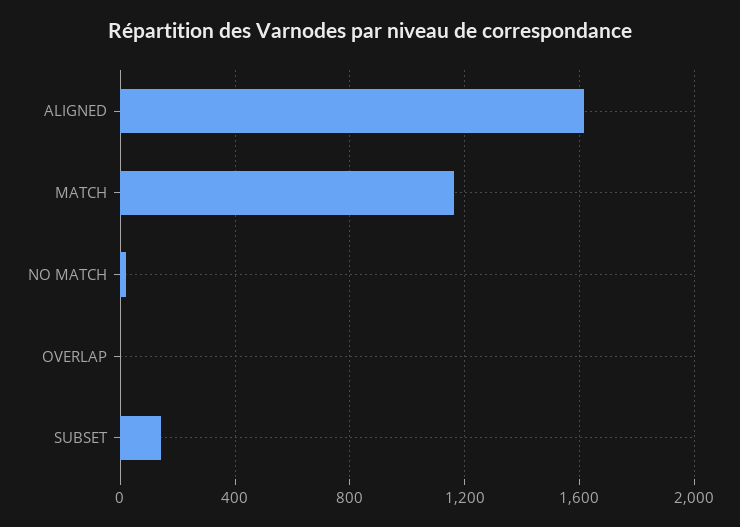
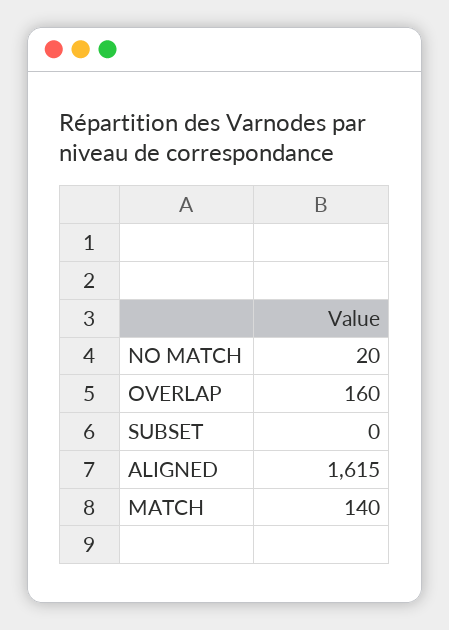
MATCH: 1150 -> 140
OVERLAP: 0 -> 160
SUBSET: 150 -> 0

